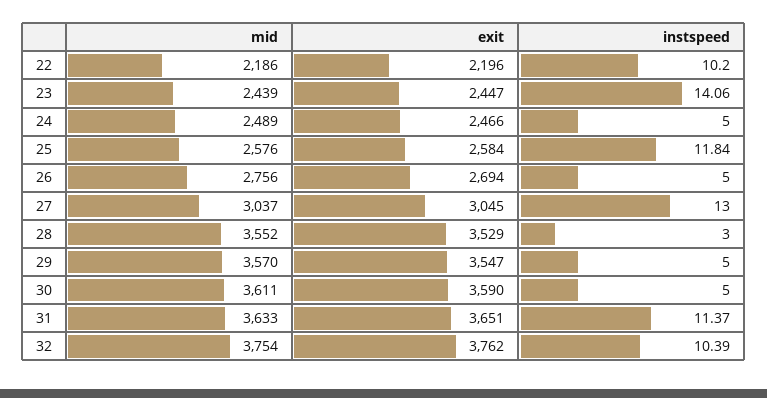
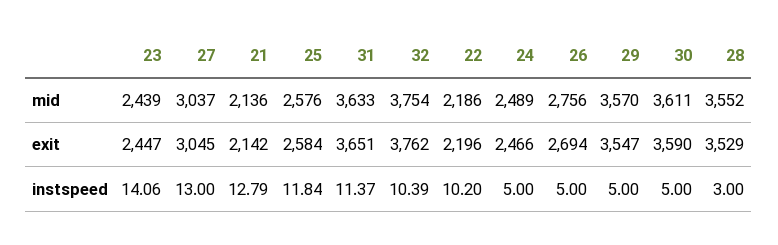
mid, 21: none -> 2136
exit, 21: none -> 2142
instspeed, 21: none -> 12.79

